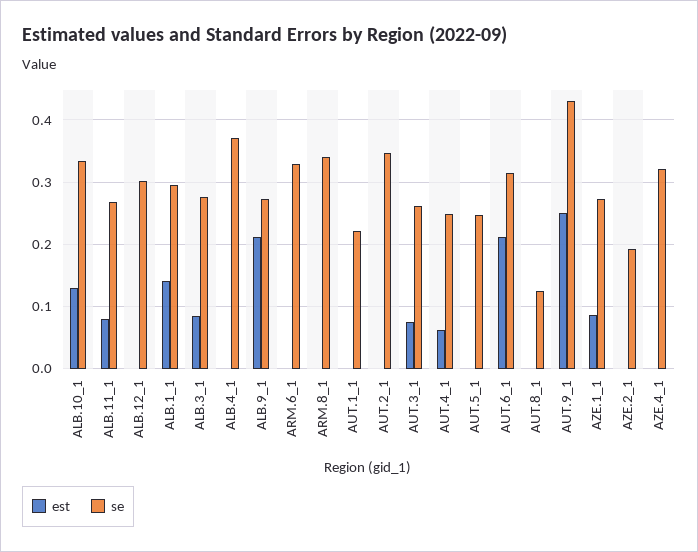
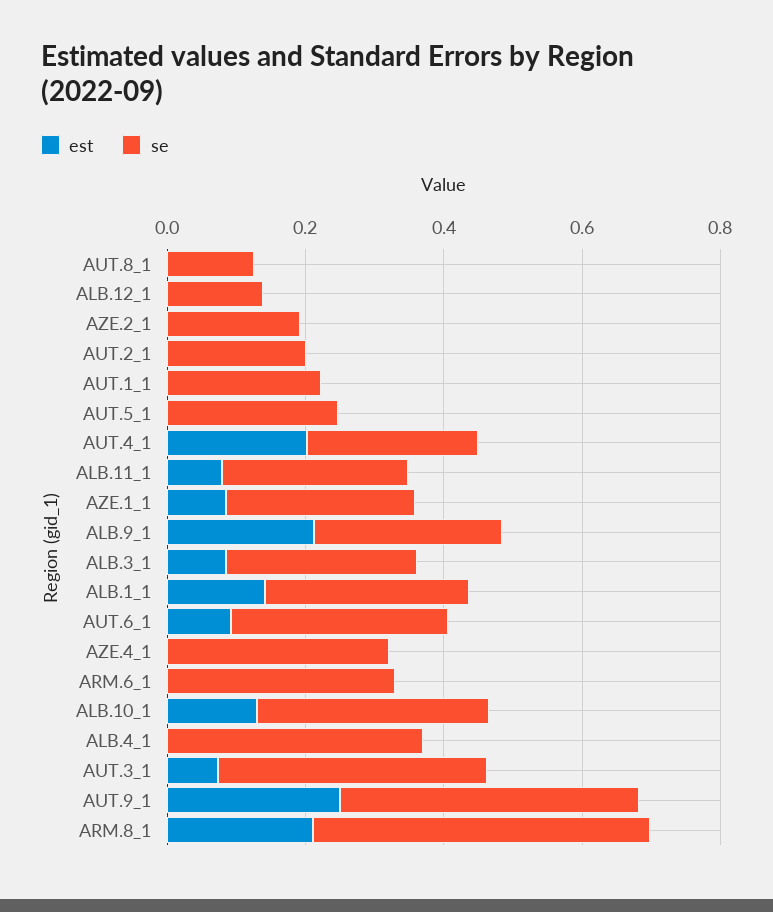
se, ALB.12_1: 0.3 -> 0.15
est, ARM.8_1: 0 -> 0.2
se, ARM.8_1: 0.34 -> 0.5
se, AUT.2_1: 0.35 -> 0.2
se, AUT.3_1: 0.26 -> 0.4
est, AUT.4_1: 0.06 -> 0.2
est, AUT.6_1: 0.21 -> 0.1

